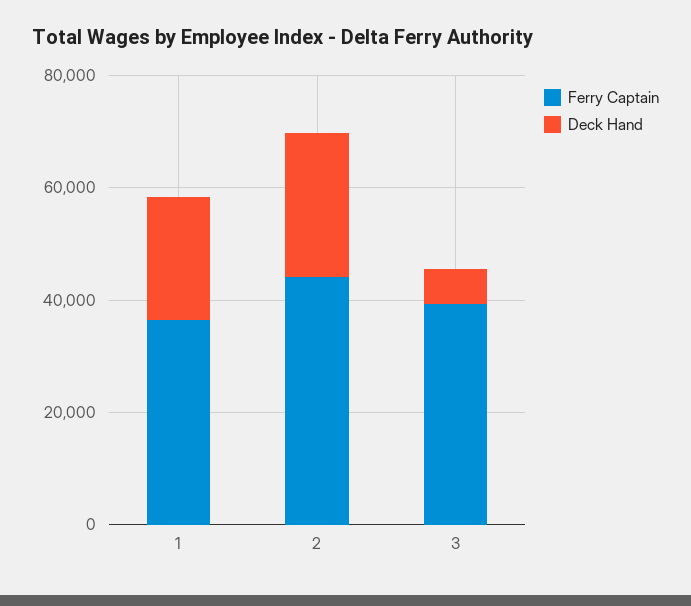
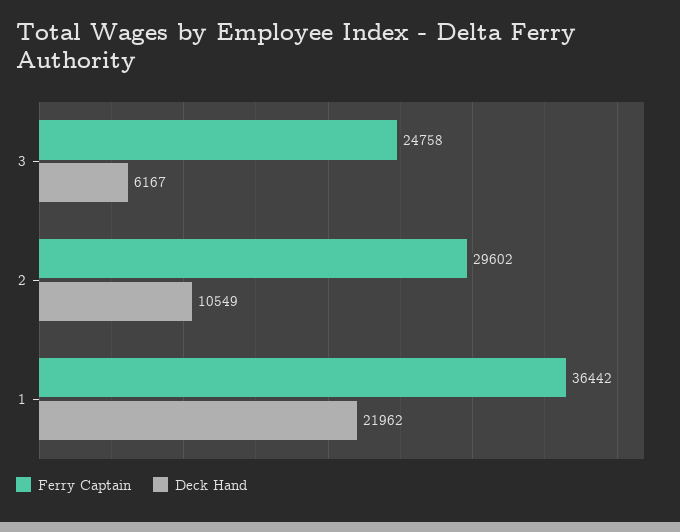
Ferry Captain, 2: 45000 -> 29602
Deck Hand, 2: 25000 -> 10549
Ferry Captain, 3: 40000 -> 24758

